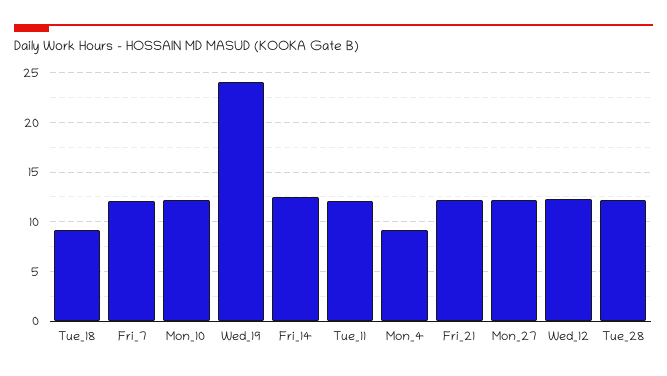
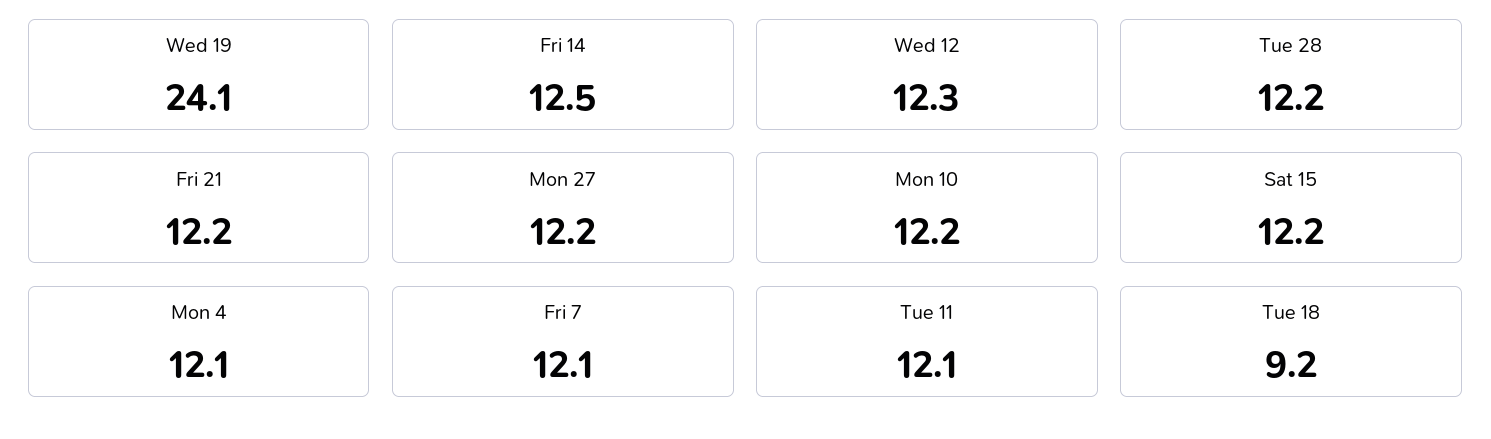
Mon_4: 9 -> 12.1
Sat 15: none -> 12.2

